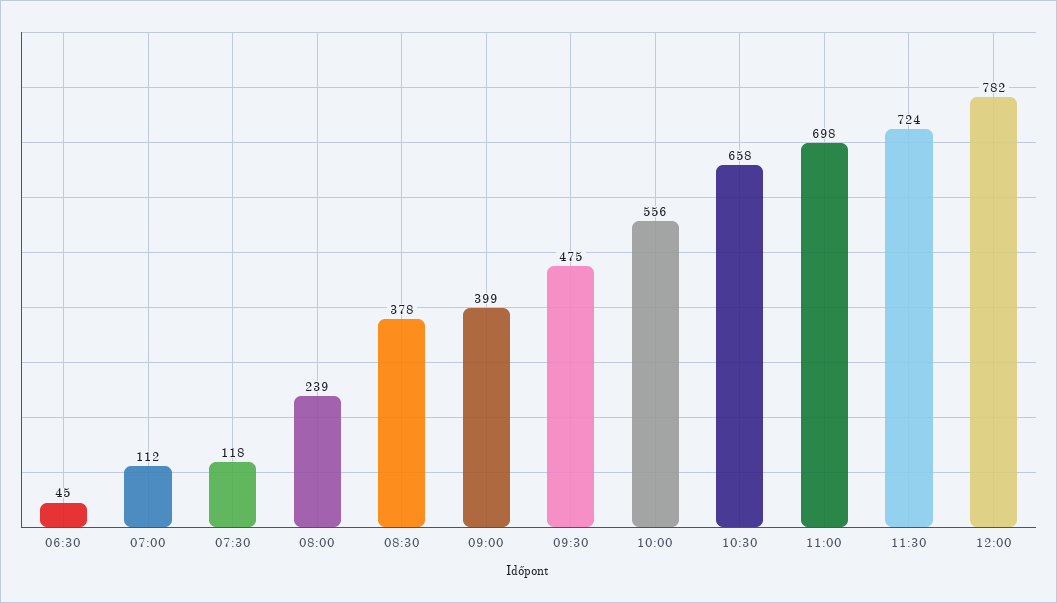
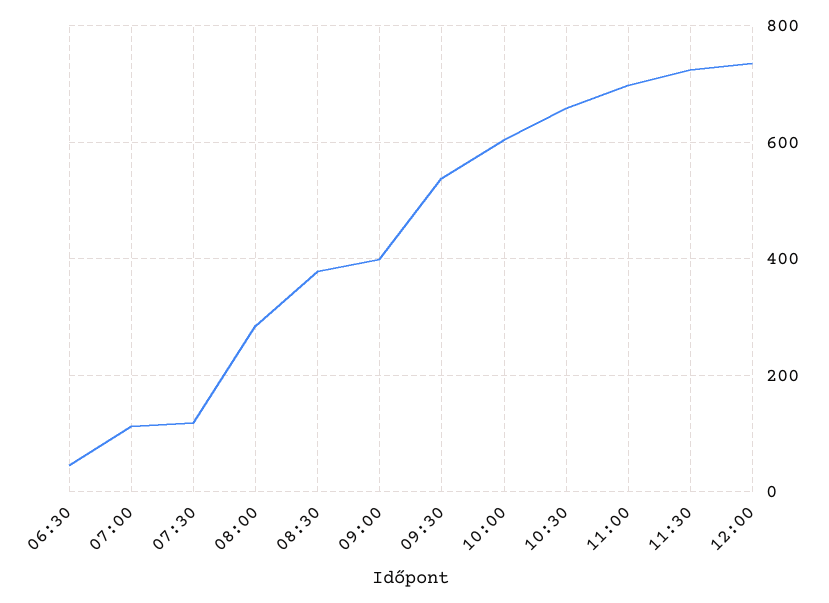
08:00: 239 -> 280
09:30: 475 -> 540
10:00: 556 -> 600
12:00: 782 -> 740

